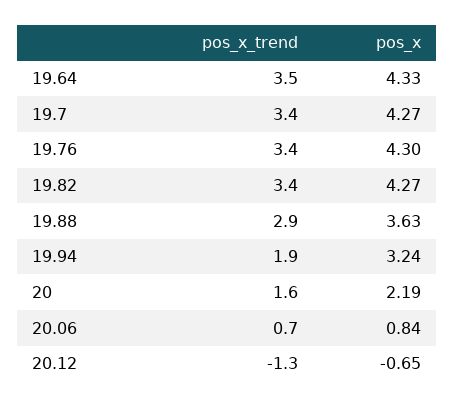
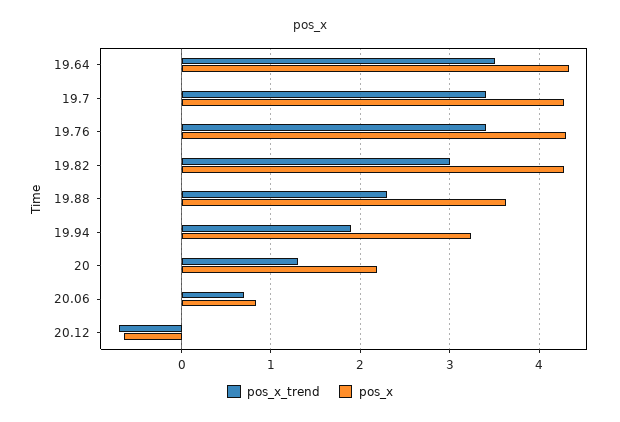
pos_x_trend, 19.82: 3.4 -> 3
pos_x_trend, 19.88: 2.9 -> 2.3
pos_x_trend, 20: 1.6 -> 1.3
pos_x_trend, 20.12: -1.3 -> -0.7

